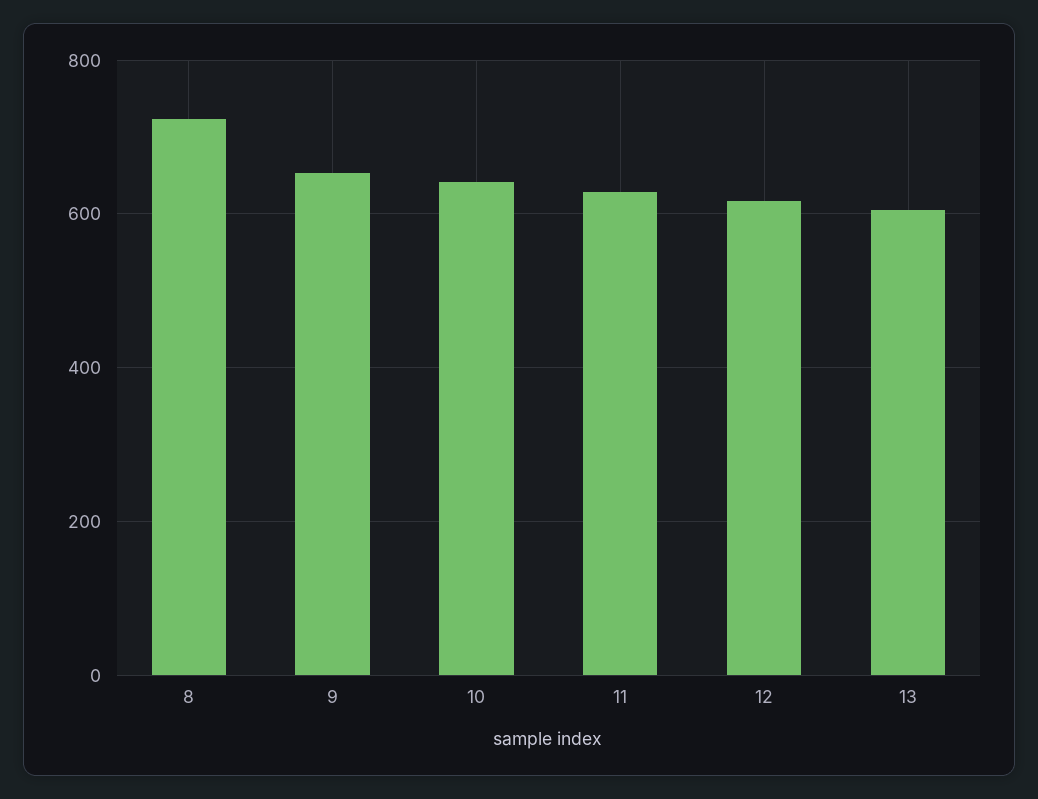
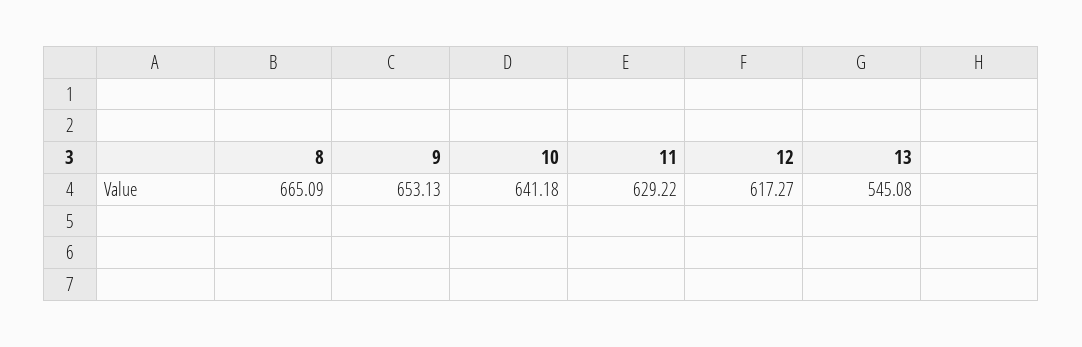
8: 720 -> 665.09
13: 600 -> 545.08

